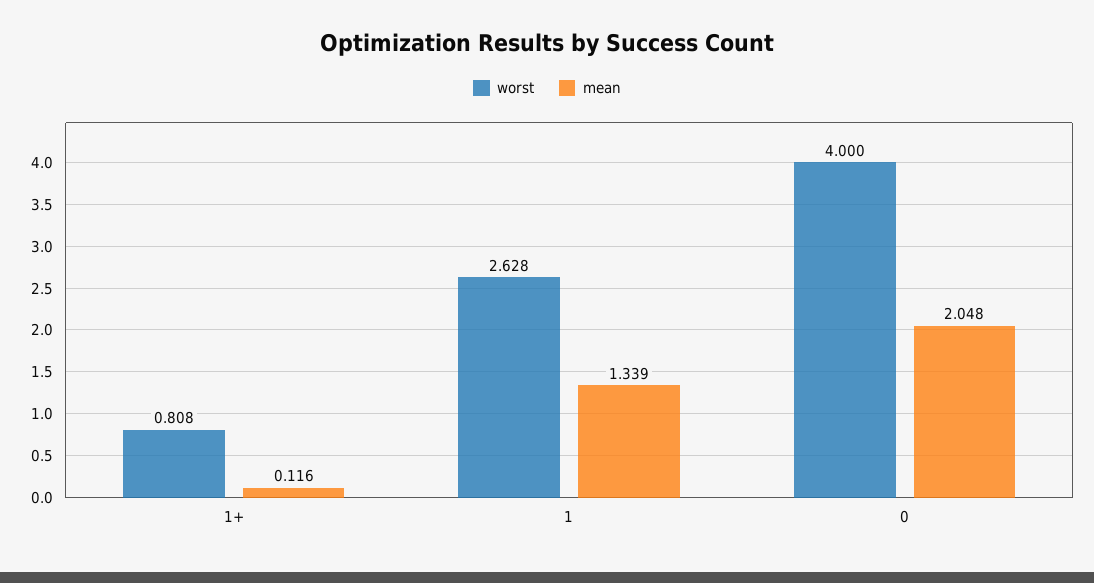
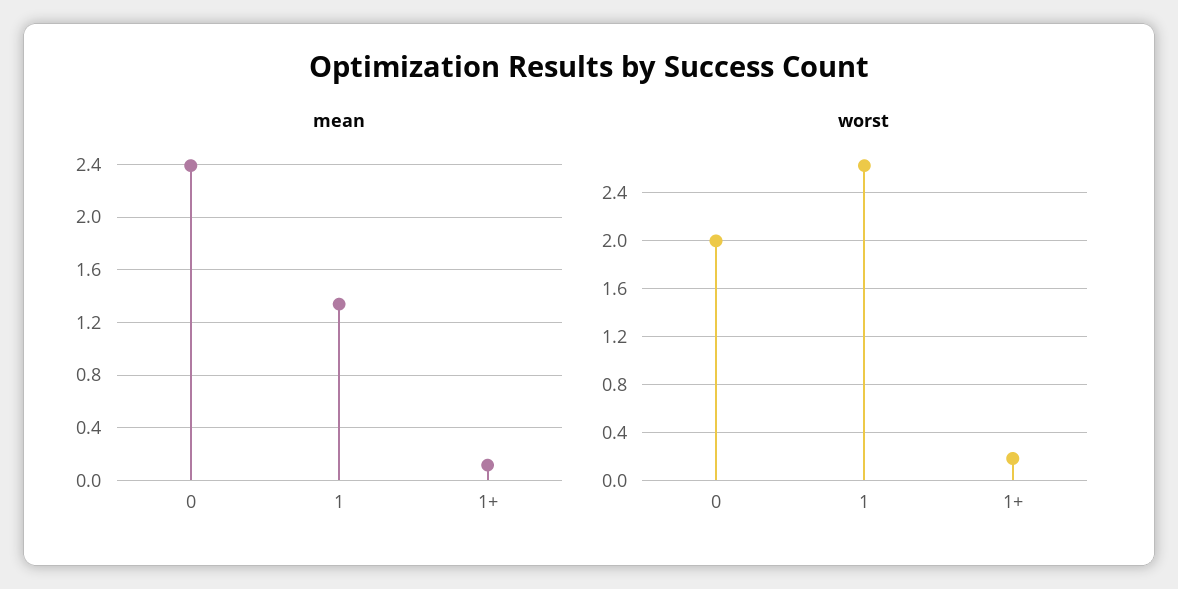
worst, 1+: 0.808 -> 0.2
worst, 0: 4 -> 2
mean, 0: 2.048 -> 2.4

